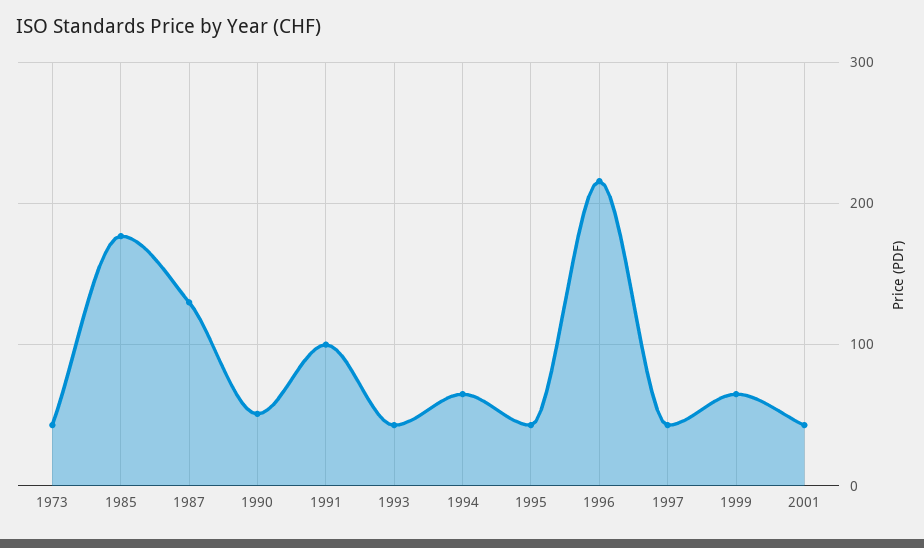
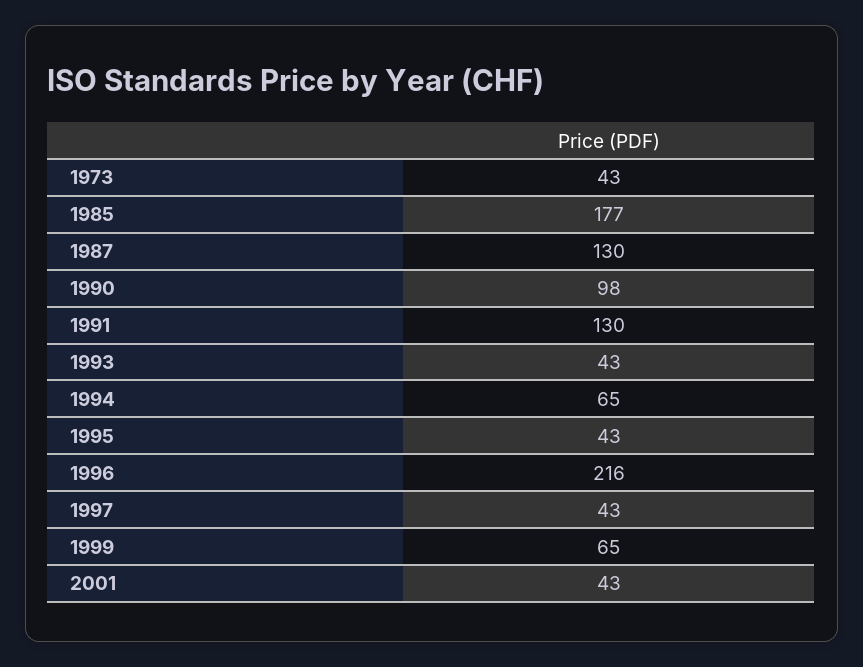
1990: 50 -> 98
1991: 100 -> 130

